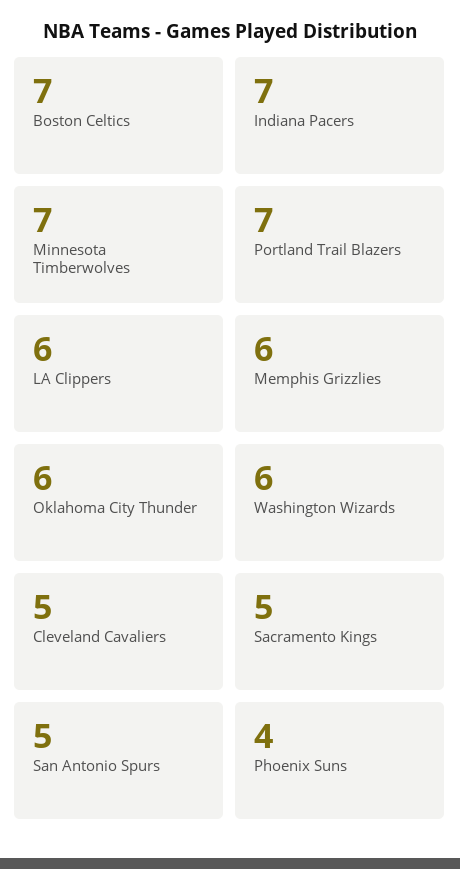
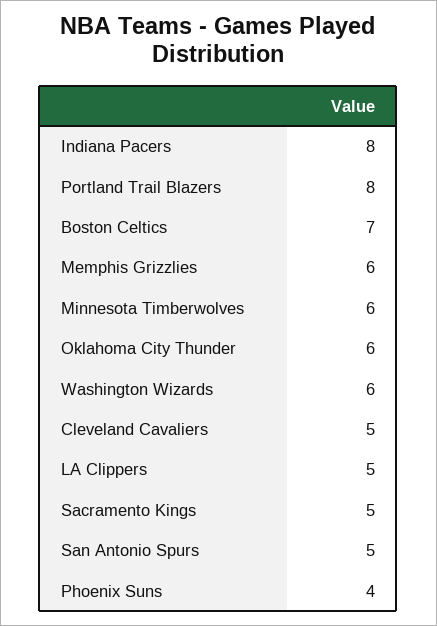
Indiana Pacers: 7 -> 8
Minnesota Timberwolves: 7 -> 6
Portland Trail Blazers: 7 -> 8
LA Clippers: 6 -> 5

